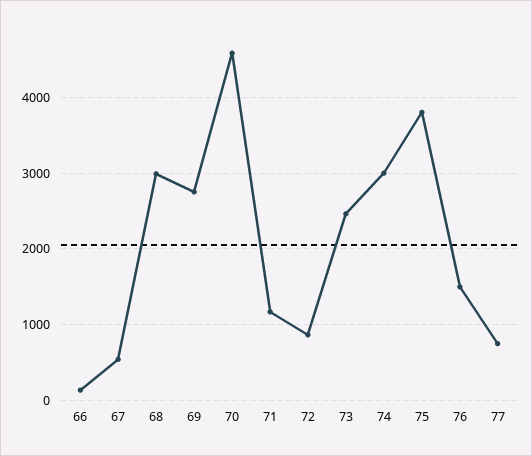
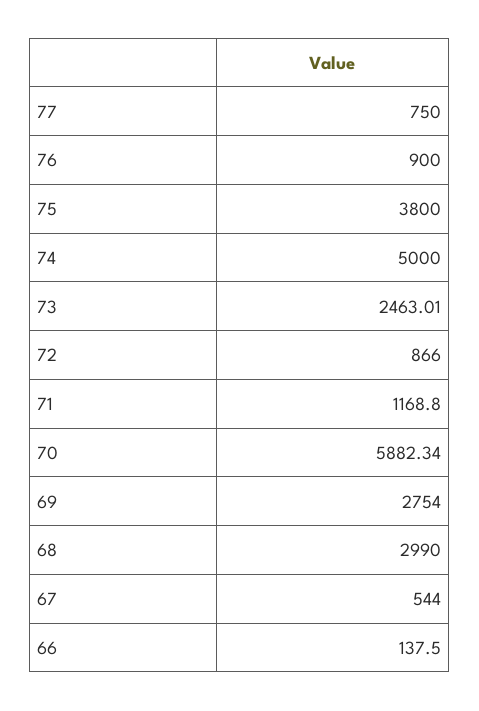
70: 4600 -> 5882.34
74: 3000 -> 5000
76: 1500 -> 900

